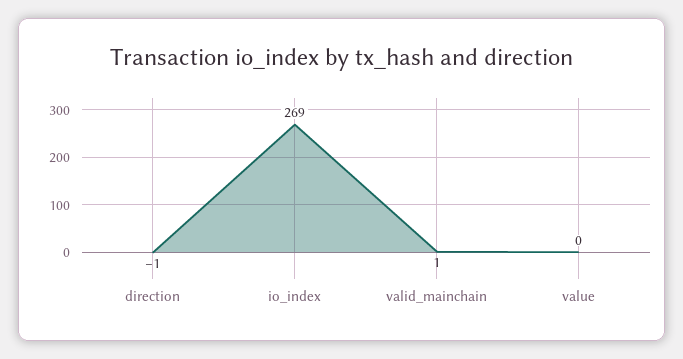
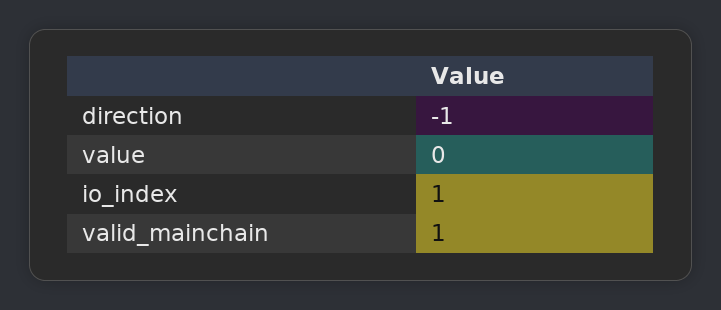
io_index: 269 -> 1

